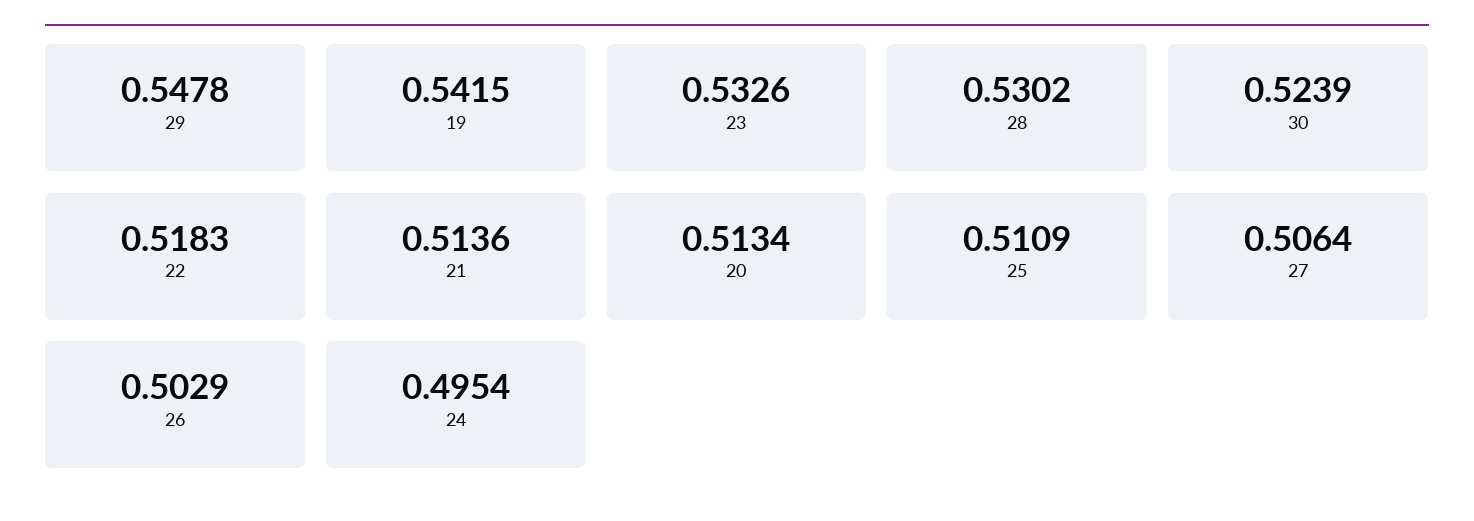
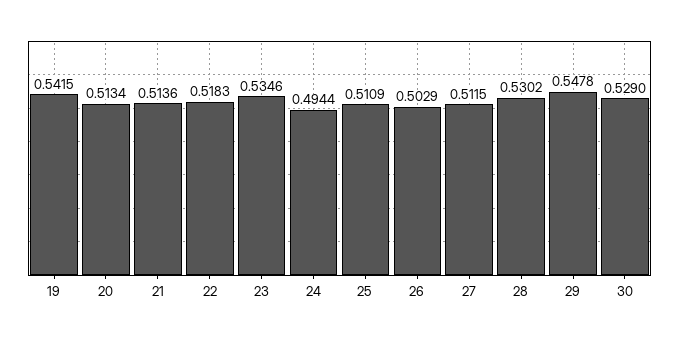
23: 0.5326 -> 0.5346
30: 0.5239 -> 0.529
27: 0.5064 -> 0.5115
24: 0.4954 -> 0.4944

